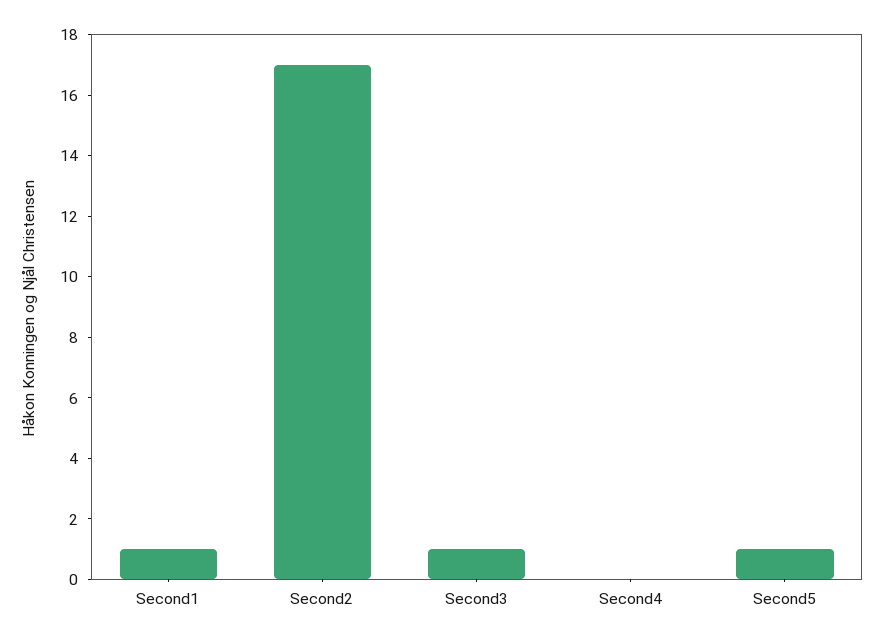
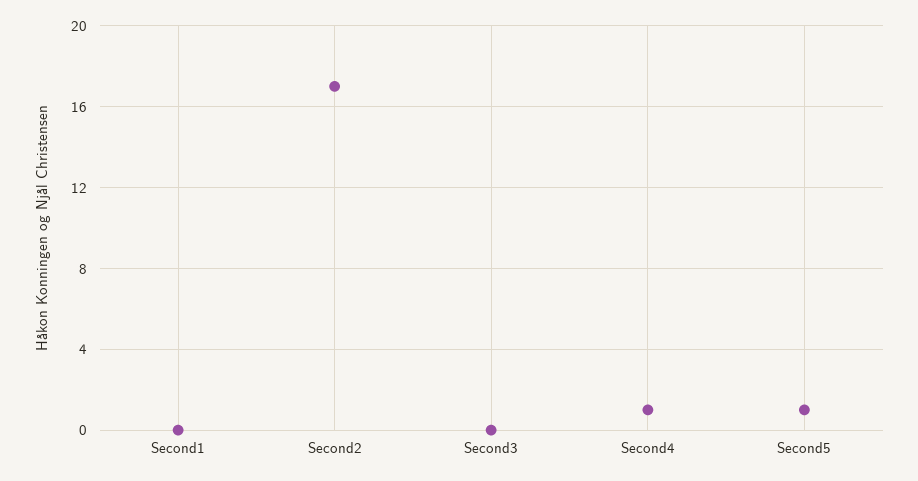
Second1: 1 -> 0
Second3: 1 -> 0
Second4: 0 -> 1

